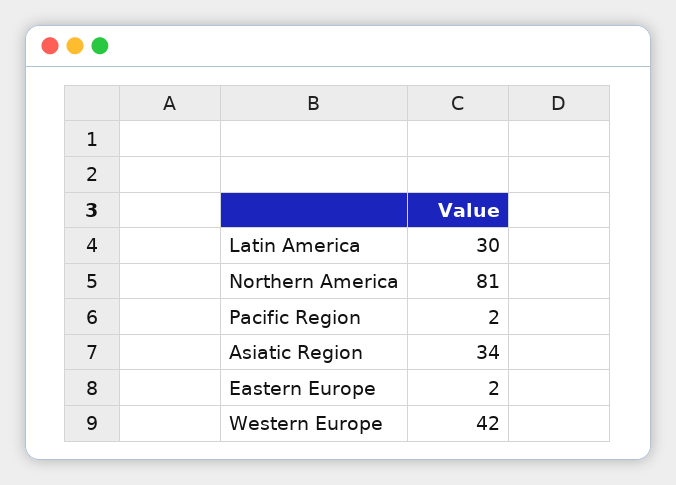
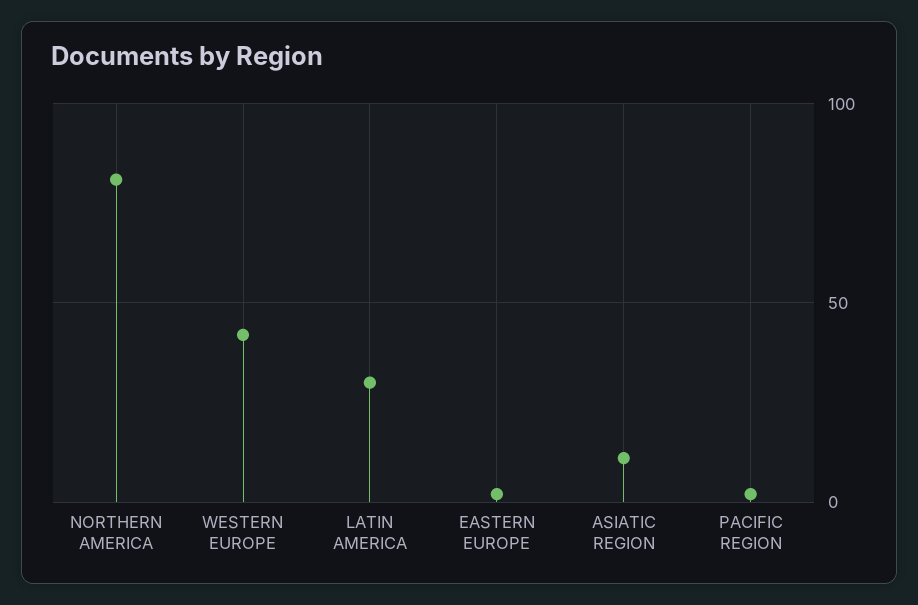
Asiatic Region: 34 -> 10

